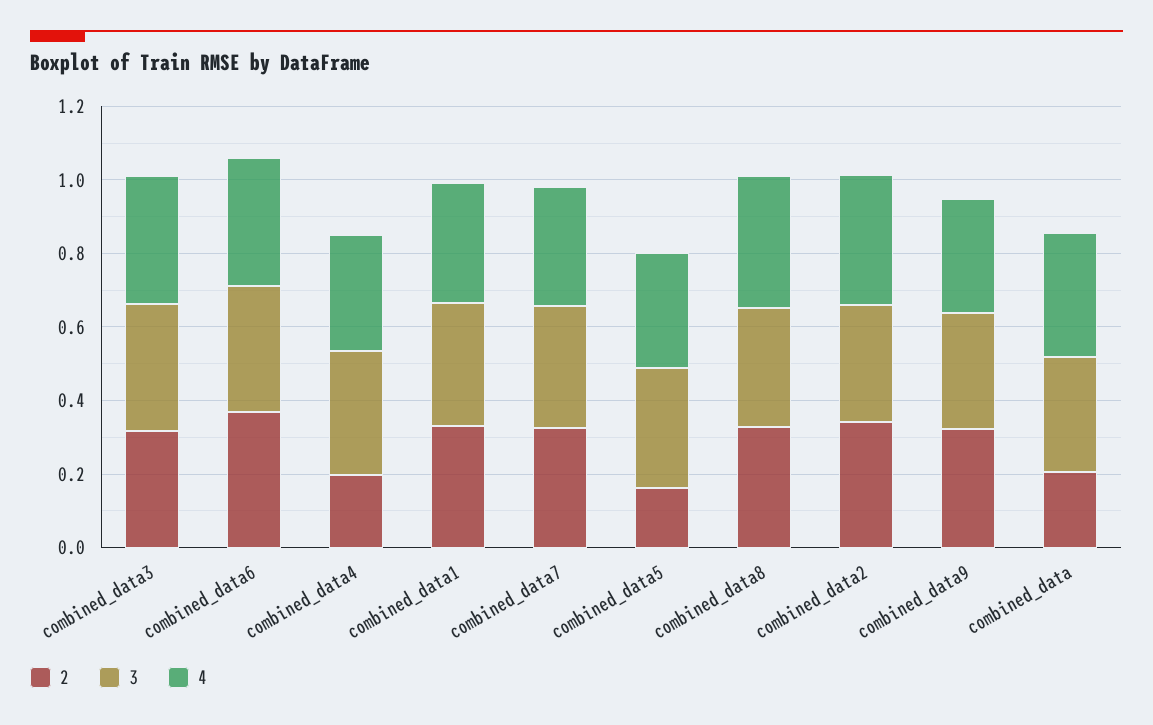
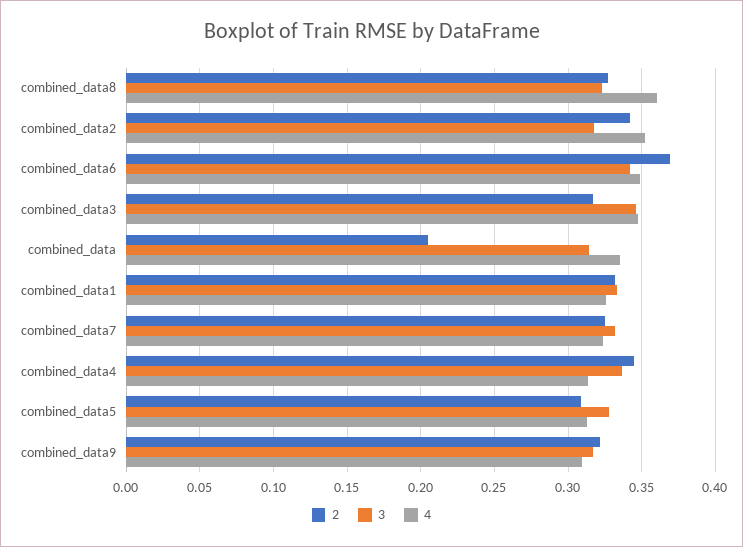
2, combined_data4: 0.2 -> 0.345
2, combined_data5: 0.15 -> 0.31

